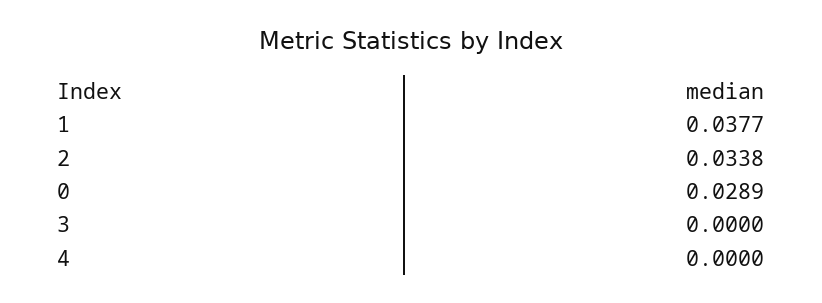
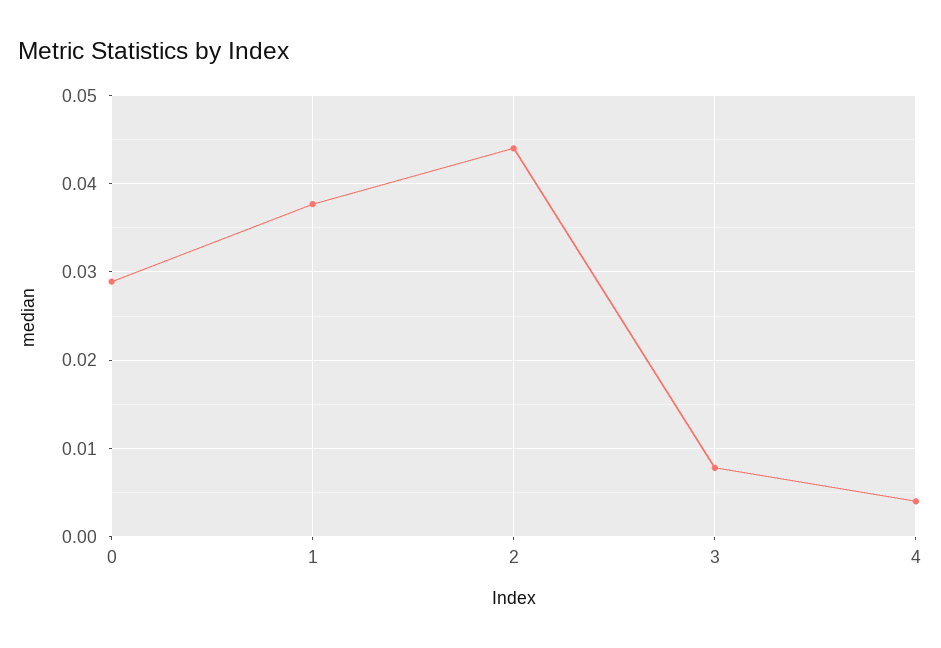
2: 0.0338 -> 0.044
3: 0 -> 0.008
4: 0 -> 0.004

